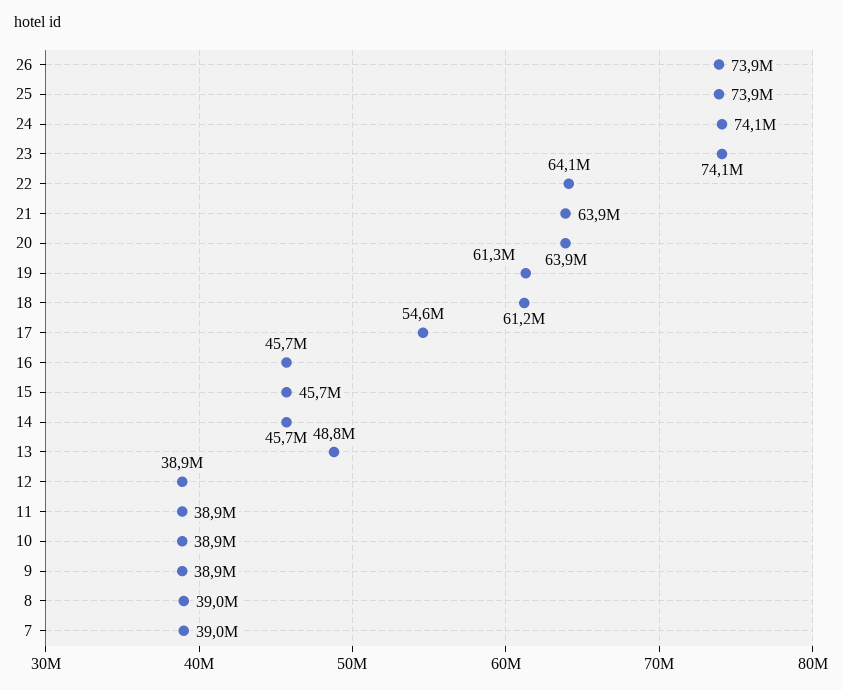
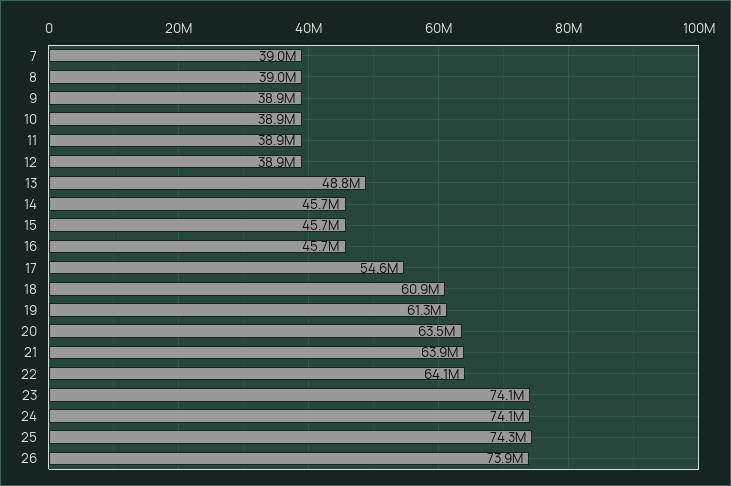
25: 73900000 -> 74300000
20: 63900000 -> 63500000
18: 61200000 -> 60900000

